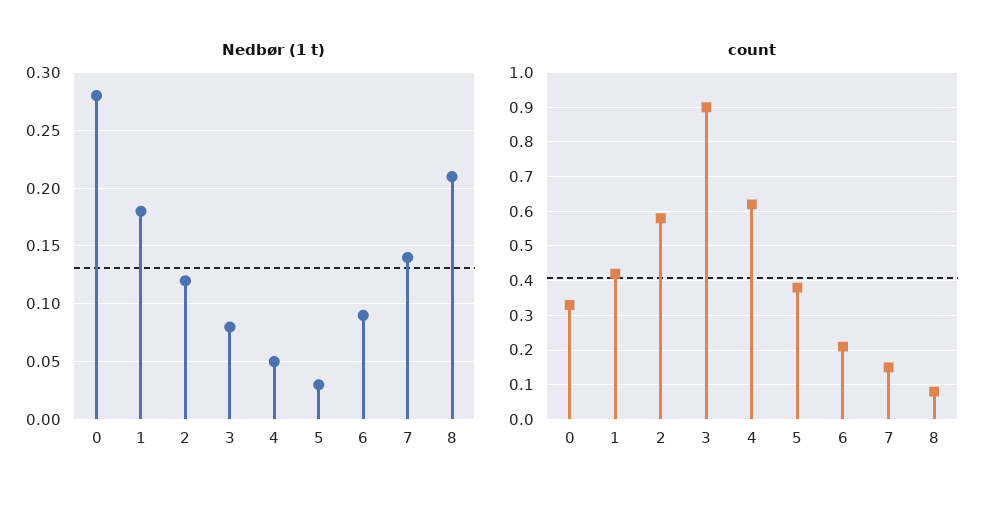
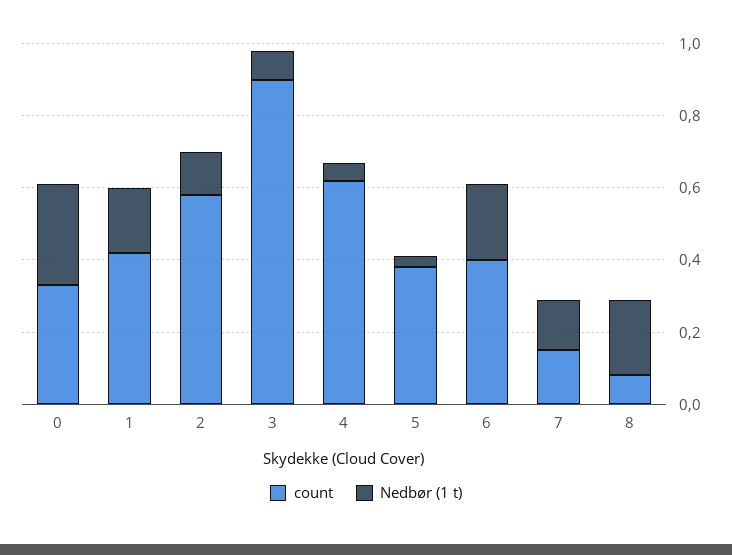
Nedbør (1 t), 6: 0.09 -> 0.2
count, 6: 0.2 -> 0.4

